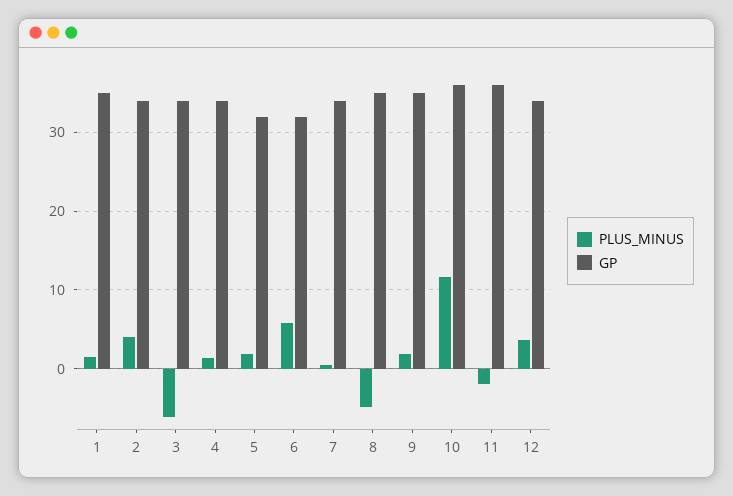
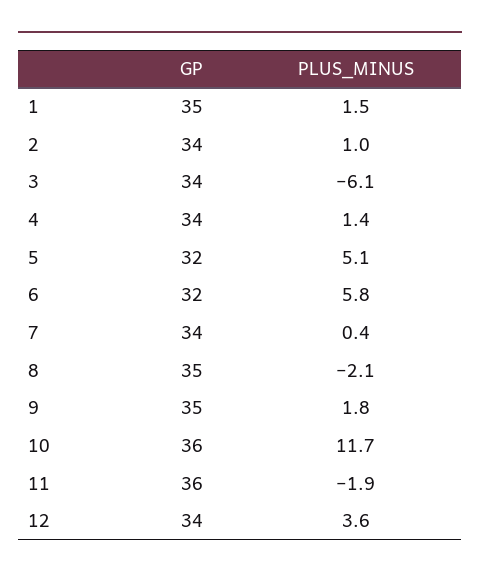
PLUS_MINUS, 2: 4 -> 1
PLUS_MINUS, 5: 2 -> 5.1
PLUS_MINUS, 8: -5 -> -2.1

